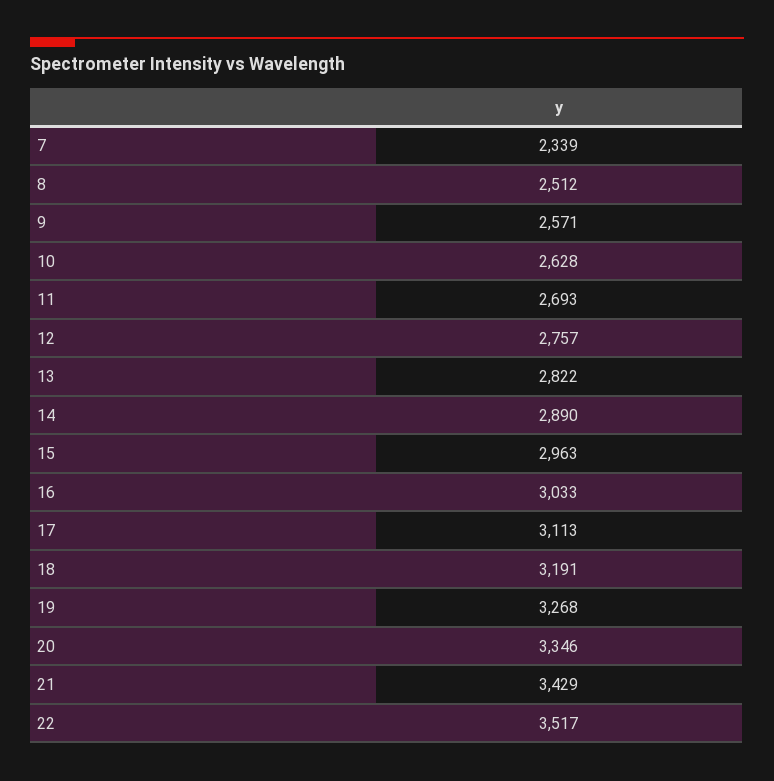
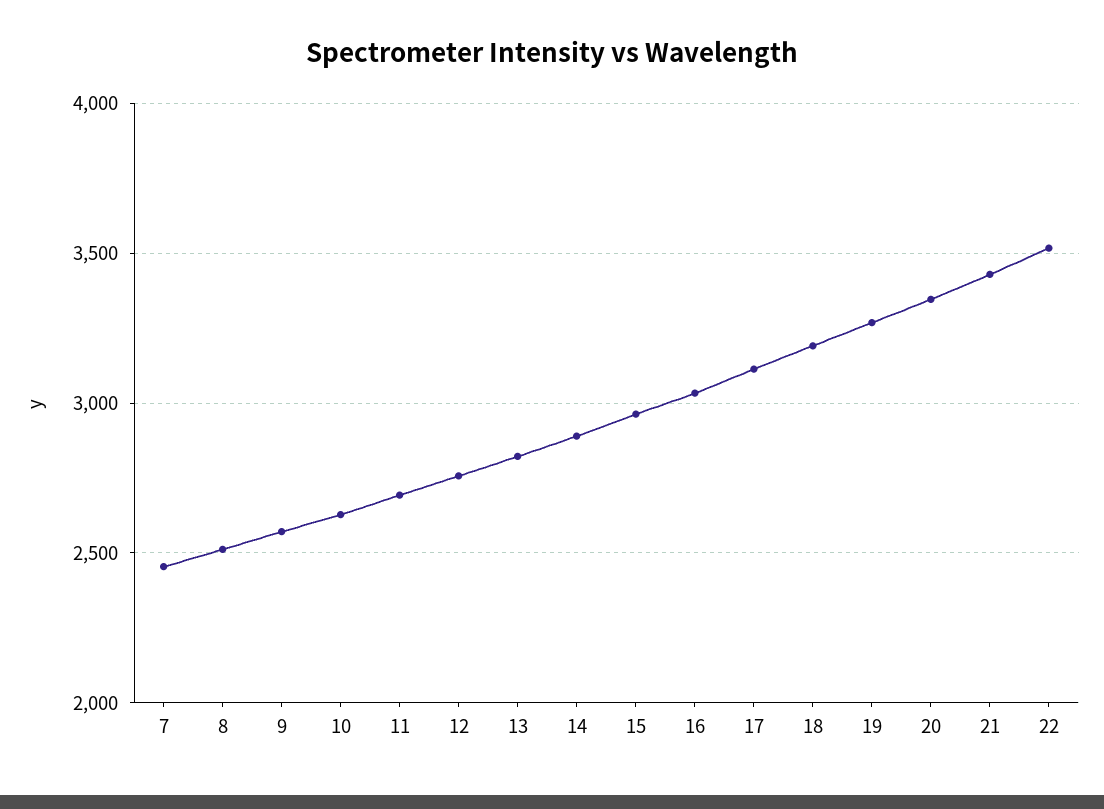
7: 2339 -> 2450

